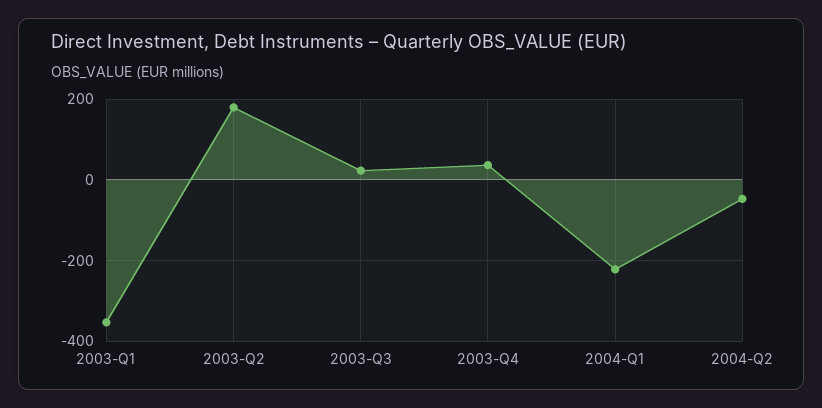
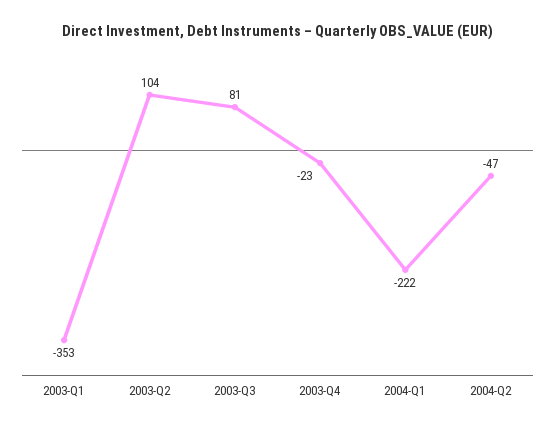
2003-Q2: 180 -> 104
2003-Q3: 20 -> 81
2003-Q4: 40 -> -23

